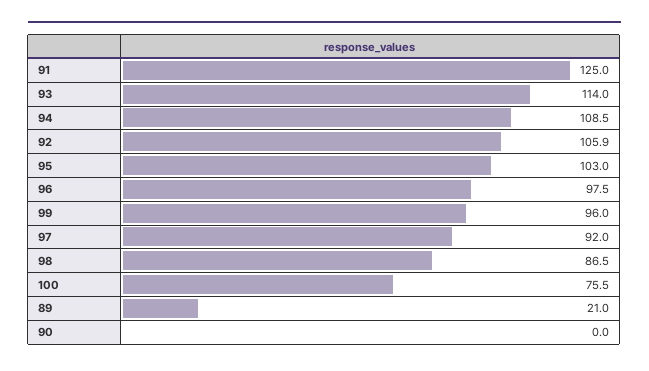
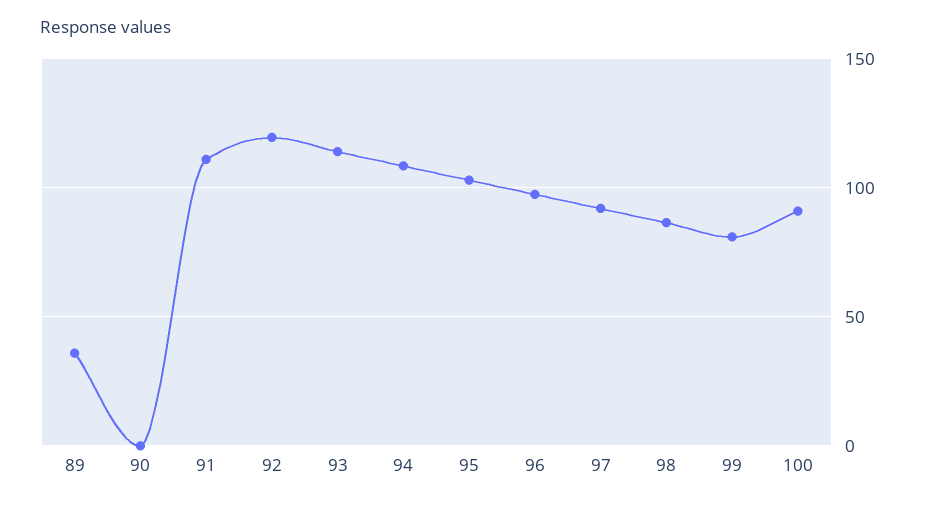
91: 125 -> 110
92: 105.9 -> 120
99: 96 -> 80
100: 75.5 -> 90
89: 21 -> 35

